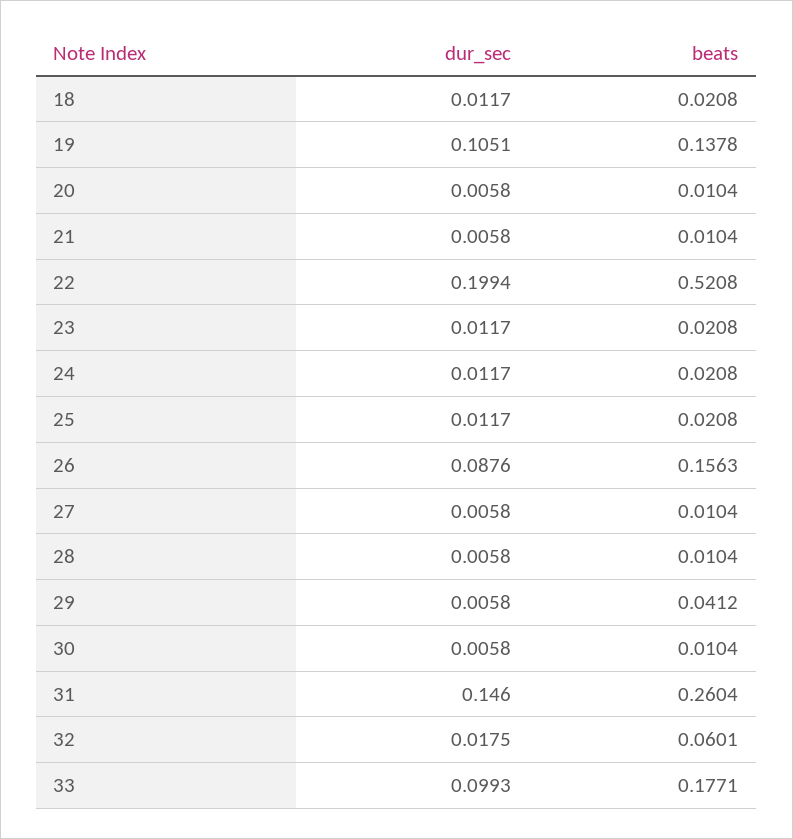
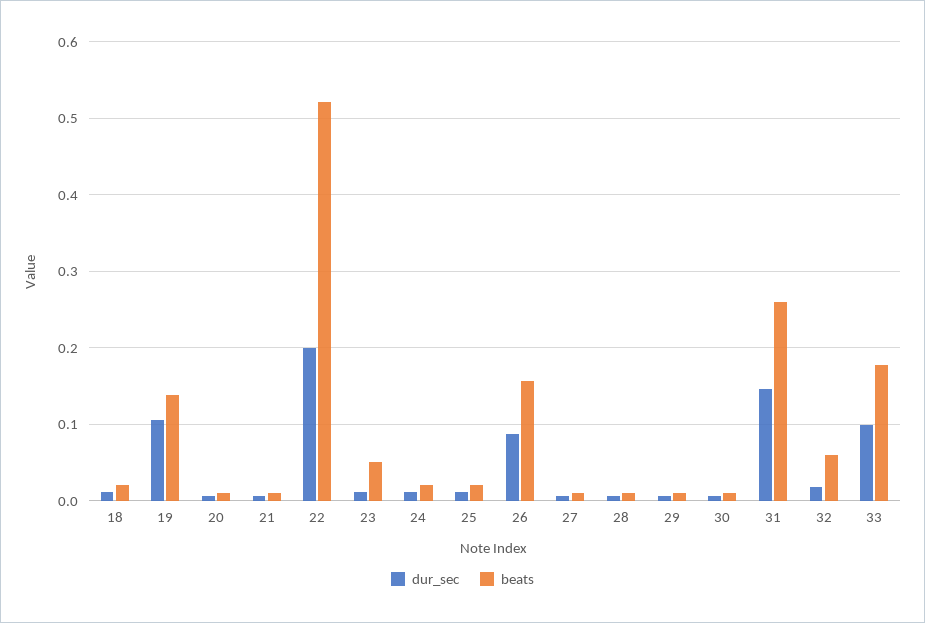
beats, 23: 0.0208 -> 0.05
beats, 29: 0.0412 -> 0.01

